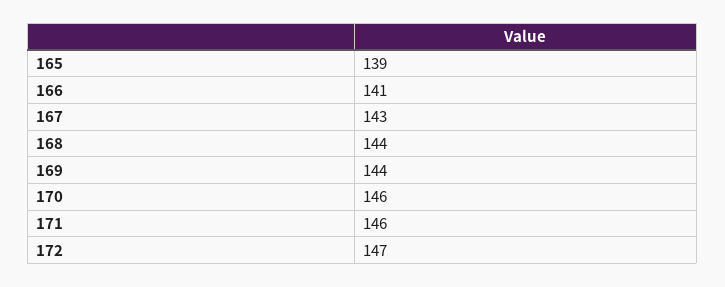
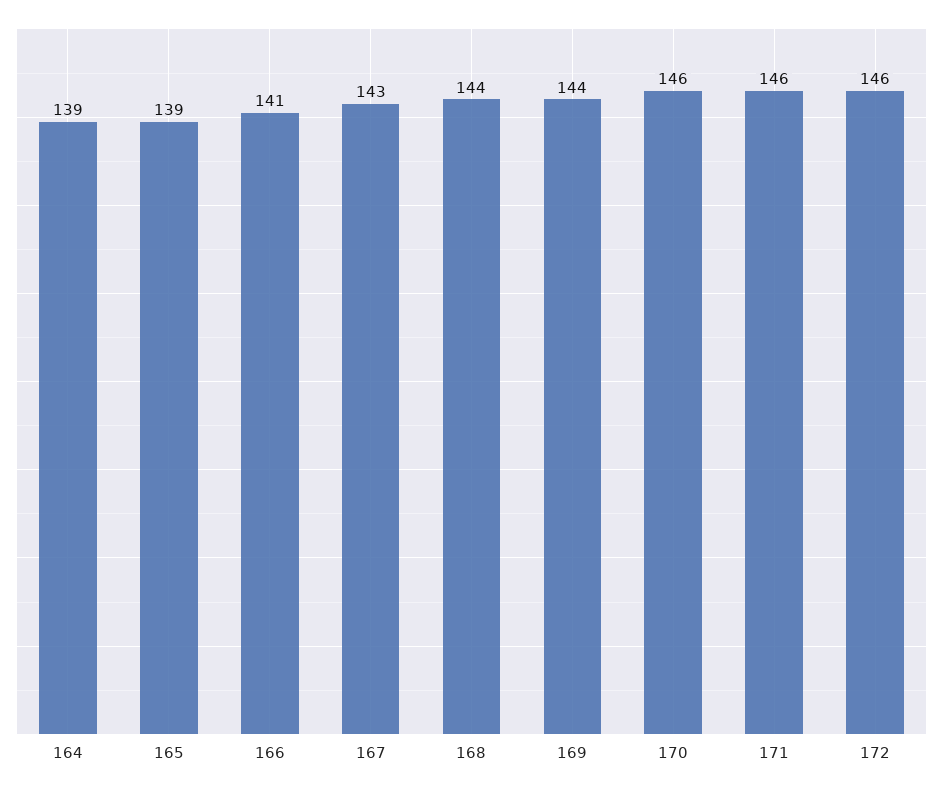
172: 147 -> 146
164: none -> 139

